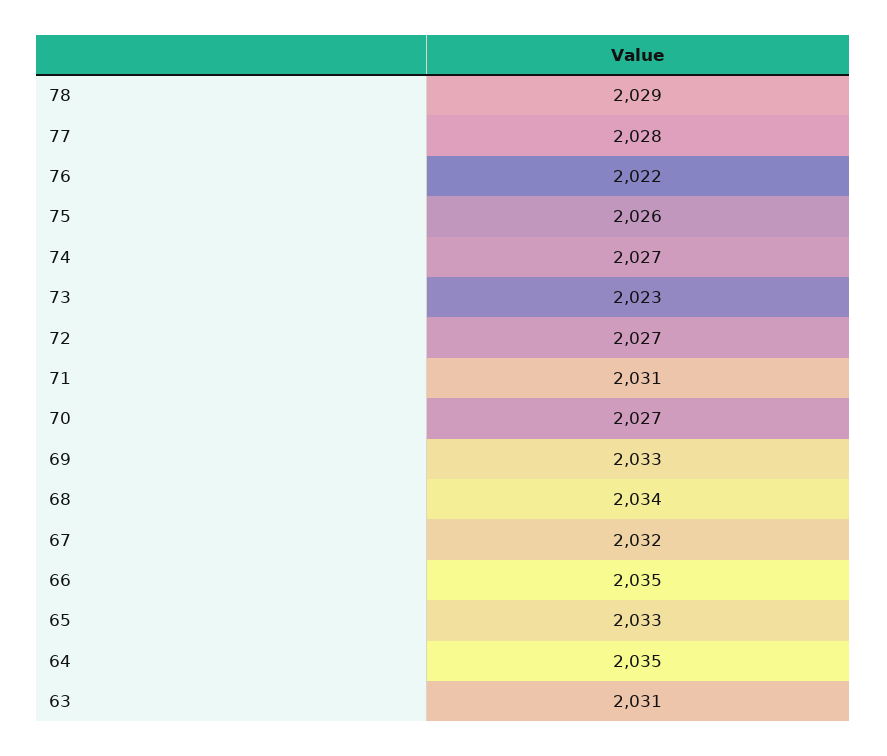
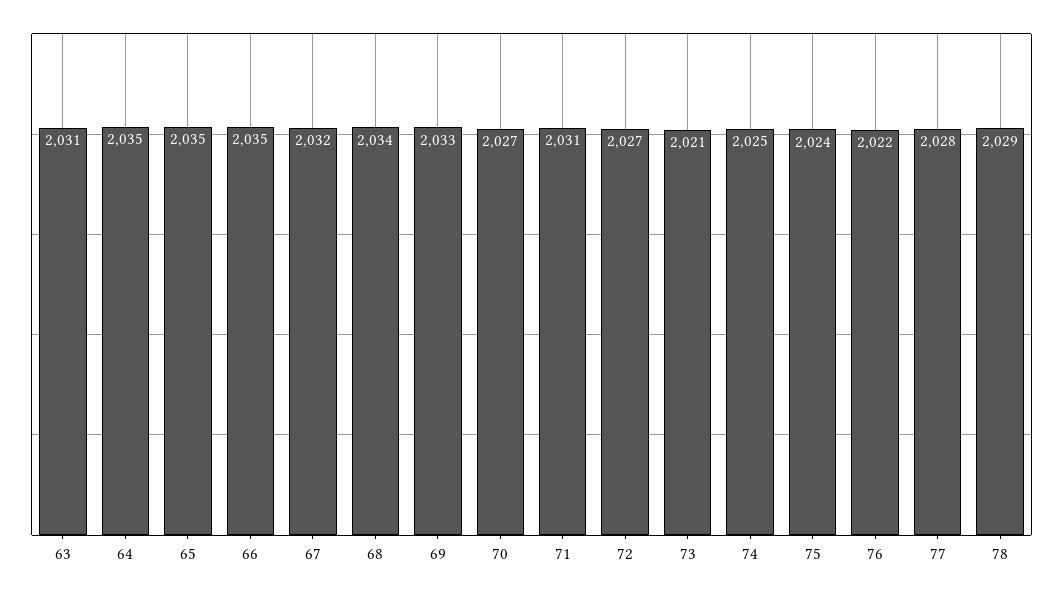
75: 2026 -> 2024
74: 2027 -> 2025
73: 2023 -> 2021
65: 2033 -> 2035

